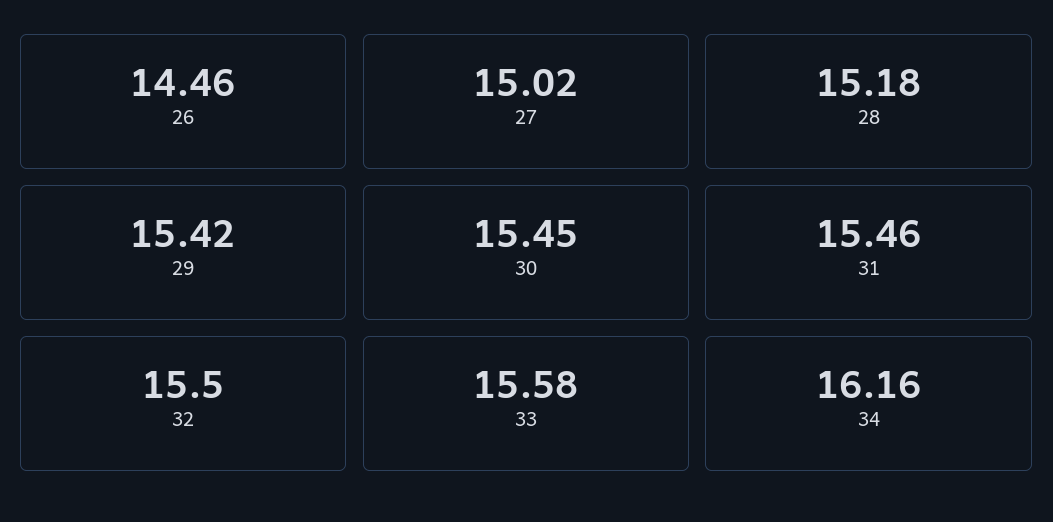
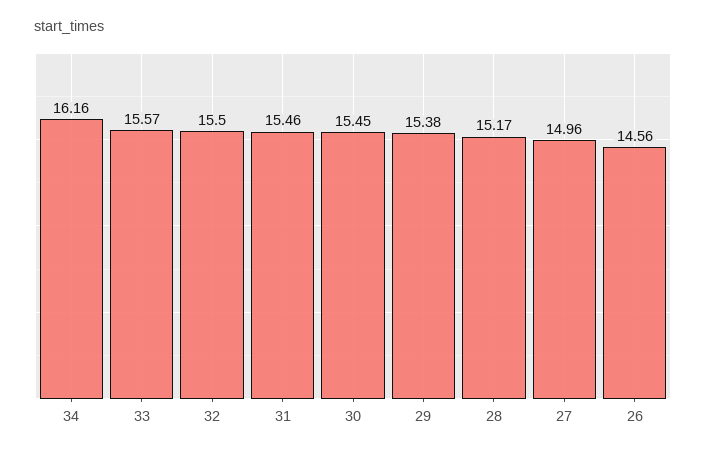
26: 14.46 -> 14.56
27: 15.02 -> 14.96
28: 15.18 -> 15.17
29: 15.42 -> 15.38
33: 15.58 -> 15.57

